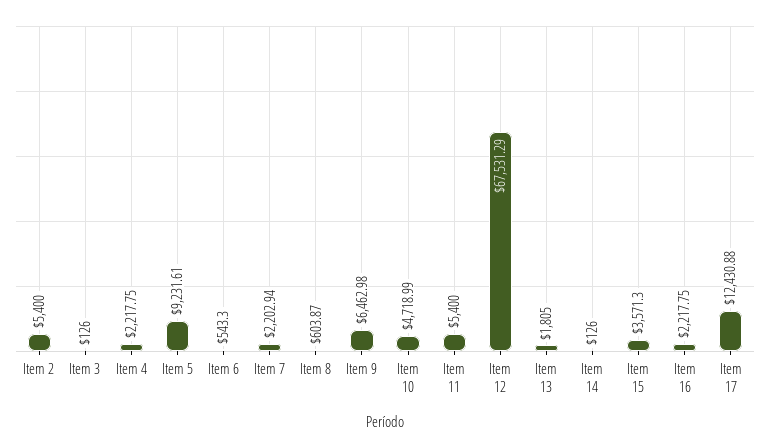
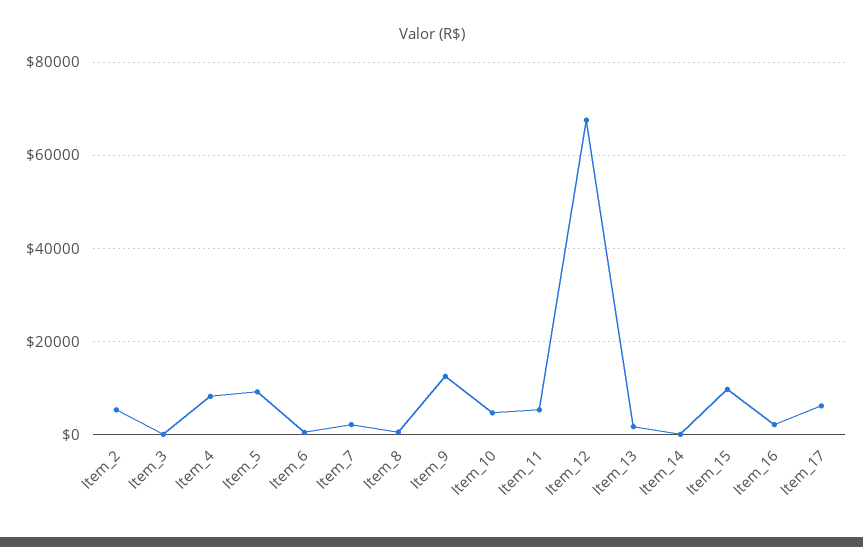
Item 4: 2217.75 -> 8000
Item 9: 6462.98 -> 12000
Item 15: 3571.3 -> 10000
Item 17: 12430.88 -> 6000

